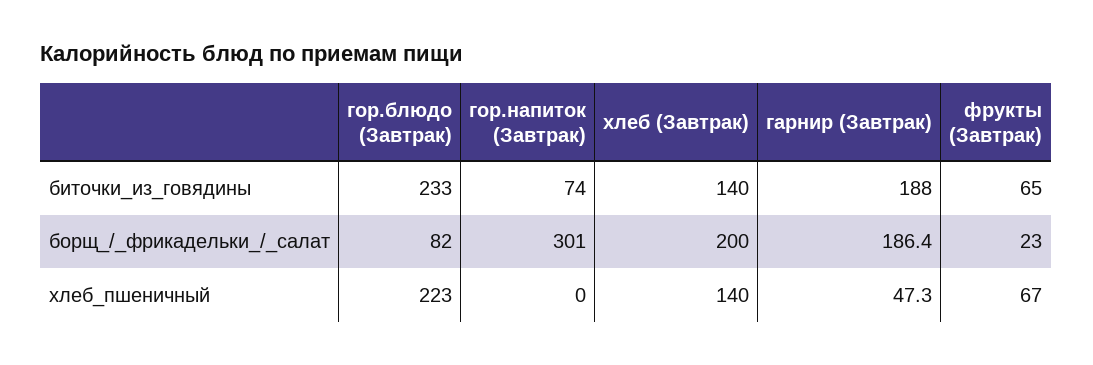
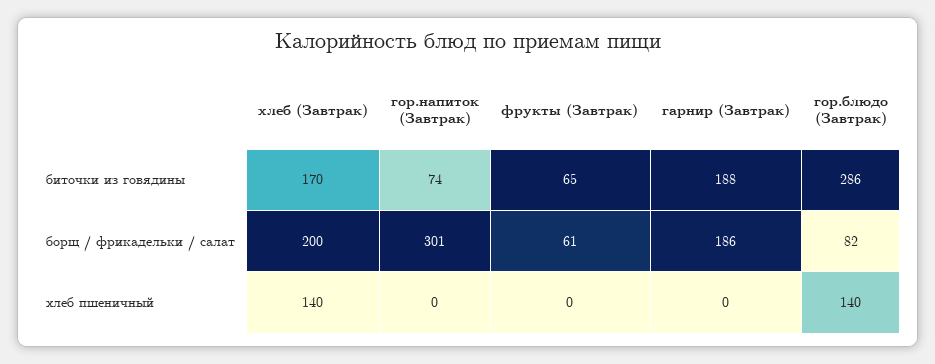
гор.блюдо (Завтрак), биточки_из_говядины: 233 -> 286
хлеб (Завтрак), биточки_из_говядины: 140 -> 170
фрукты (Завтрак), борщ_/_фрикадельки_/_салат: 23 -> 61
гор.блюдо (Завтрак), хлеб_пшеничный: 223 -> 140
гарнир (Завтрак), хлеб_пшеничный: 47.3 -> 0
фрукты (Завтрак), хлеб_пшеничный: 67 -> 0

